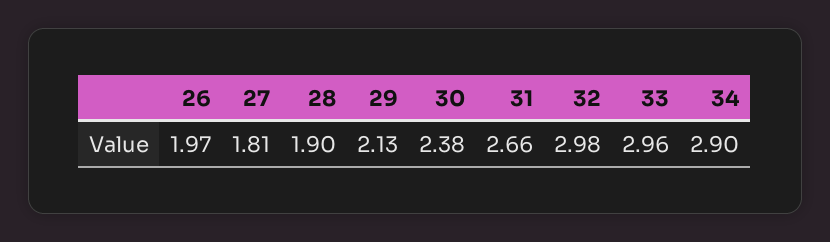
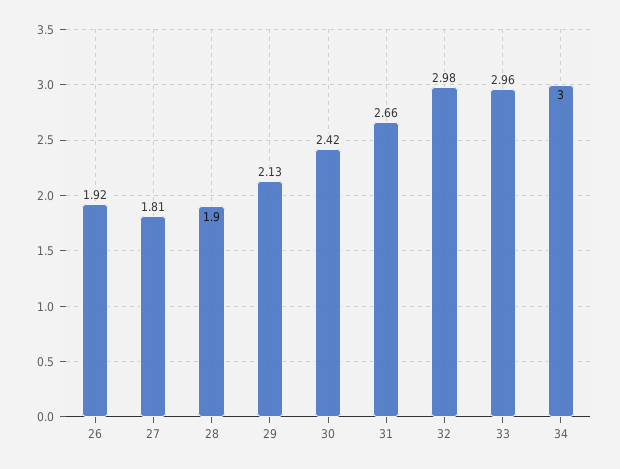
26: 1.97 -> 1.92
30: 2.38 -> 2.42
34: 2.9 -> 3

